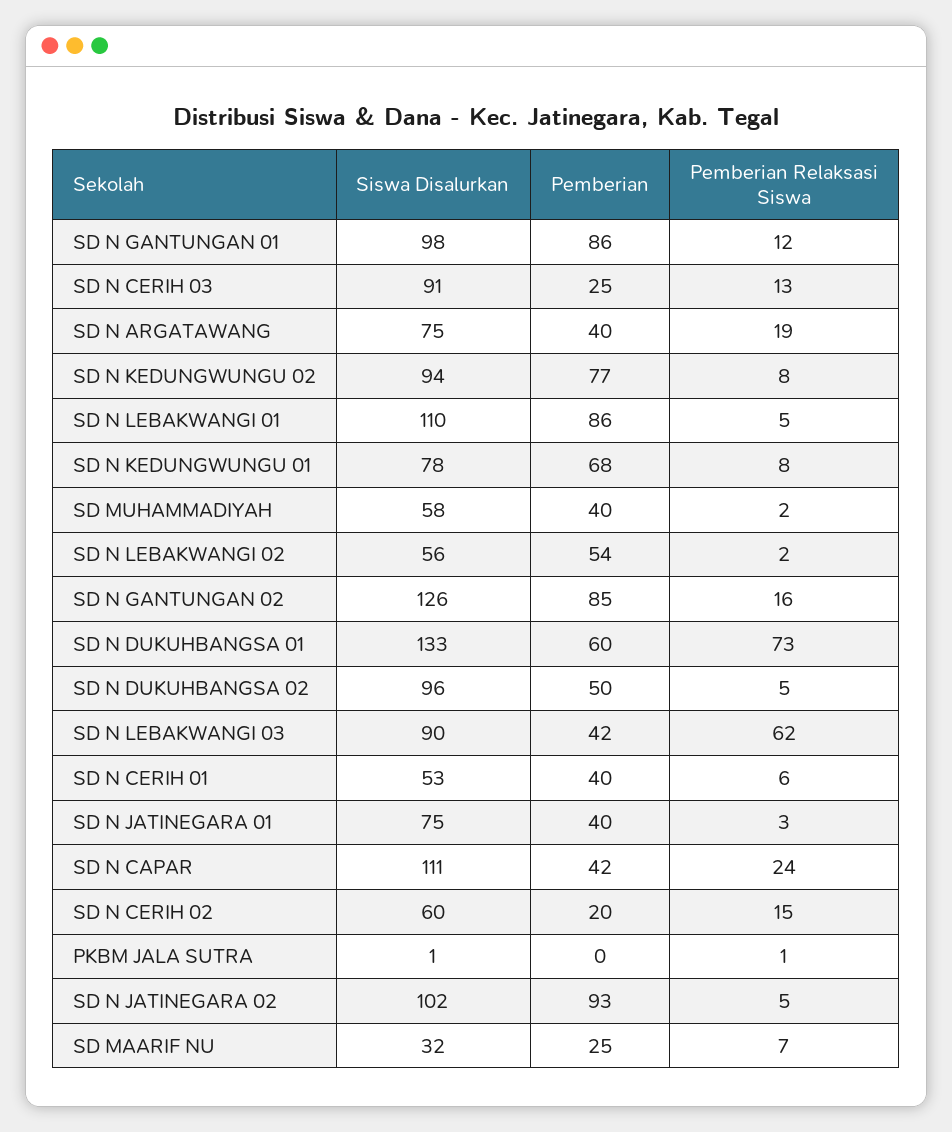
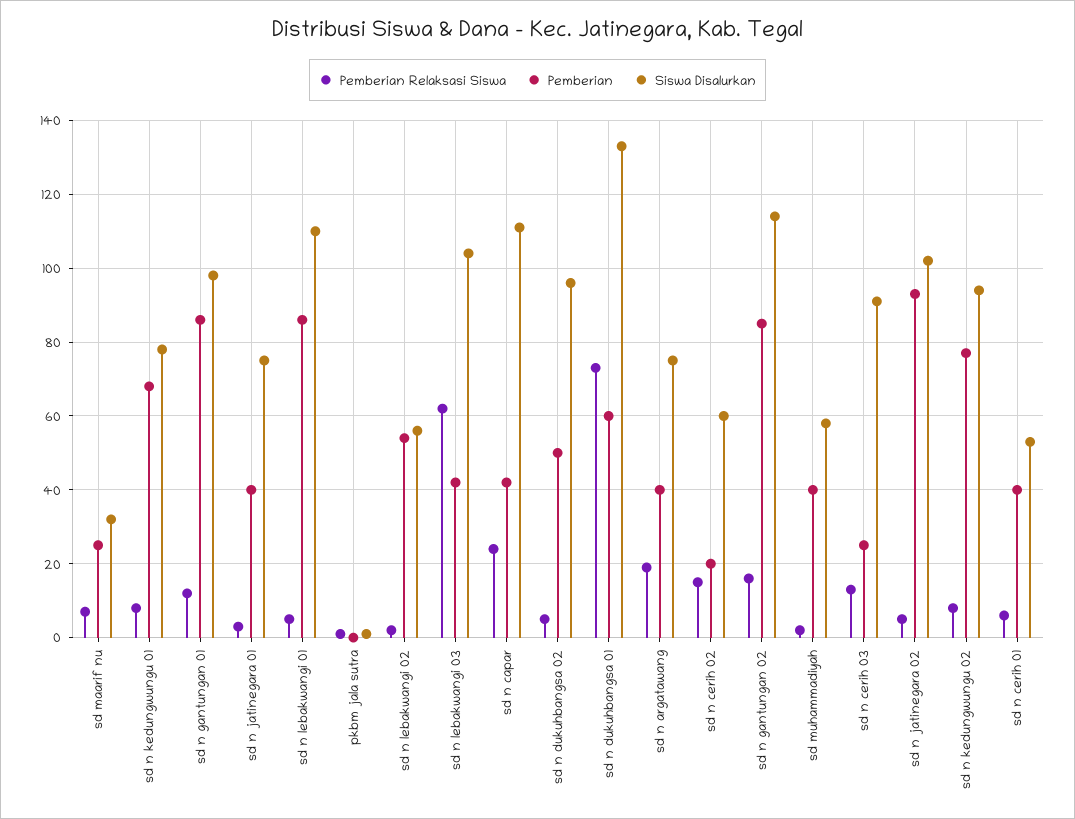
Siswa Disalurkan, SD N GANTUNGAN 02: 126 -> 115
Siswa Disalurkan, SD N LEBAKWANGI 03: 90 -> 105

